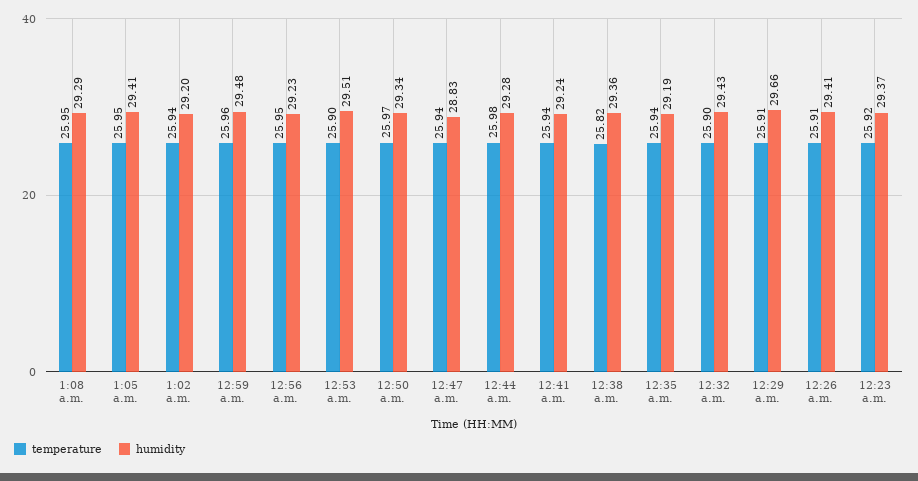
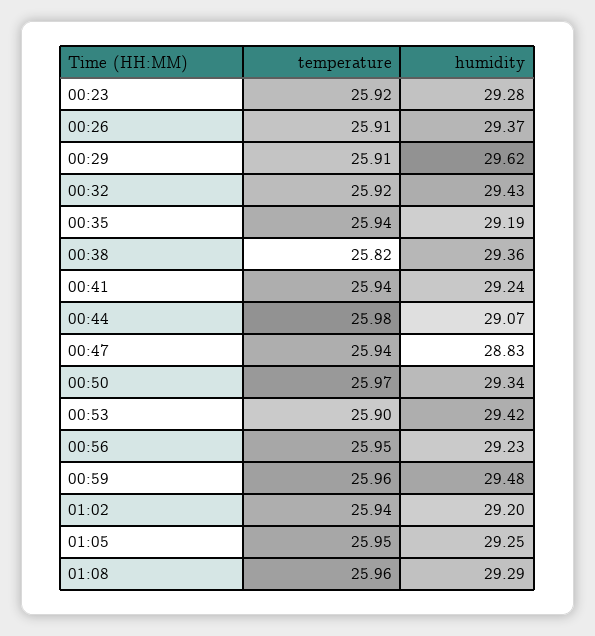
temperature, 1:08 a.m.: 25.95 -> 25.96
humidity, 1:05 a.m.: 29.41 -> 29.25
humidity, 12:53 a.m.: 29.51 -> 29.42
humidity, 12:44 a.m.: 29.28 -> 29.07
temperature, 12:32 a.m.: 25.9 -> 25.92
humidity, 12:29 a.m.: 29.66 -> 29.62
humidity, 12:26 a.m.: 29.41 -> 29.37
humidity, 12:23 a.m.: 29.37 -> 29.28

